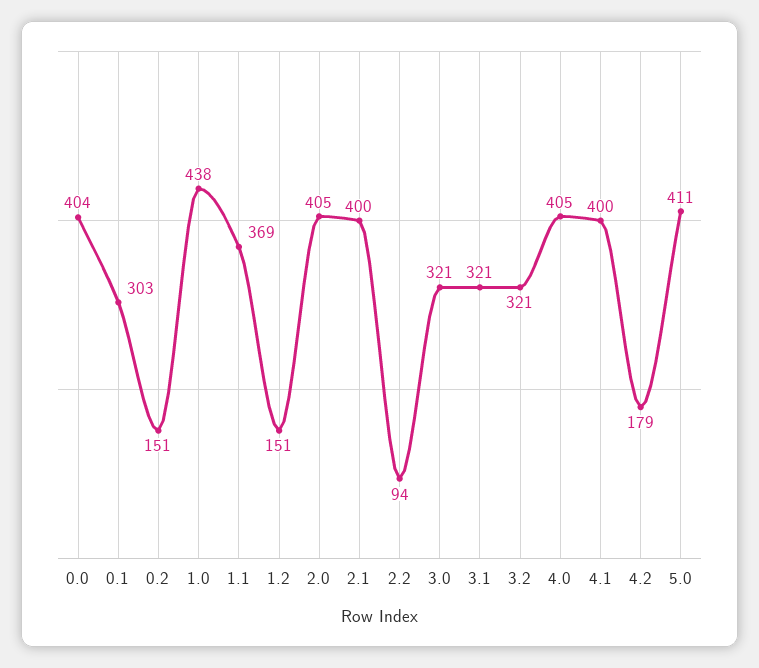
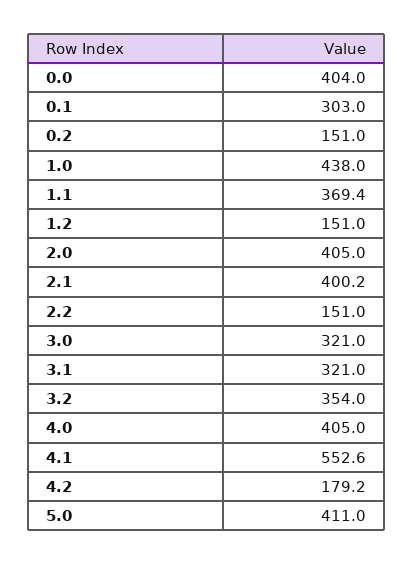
2.2: 94 -> 151
3.2: 321 -> 354
4.1: 400 -> 552.6

